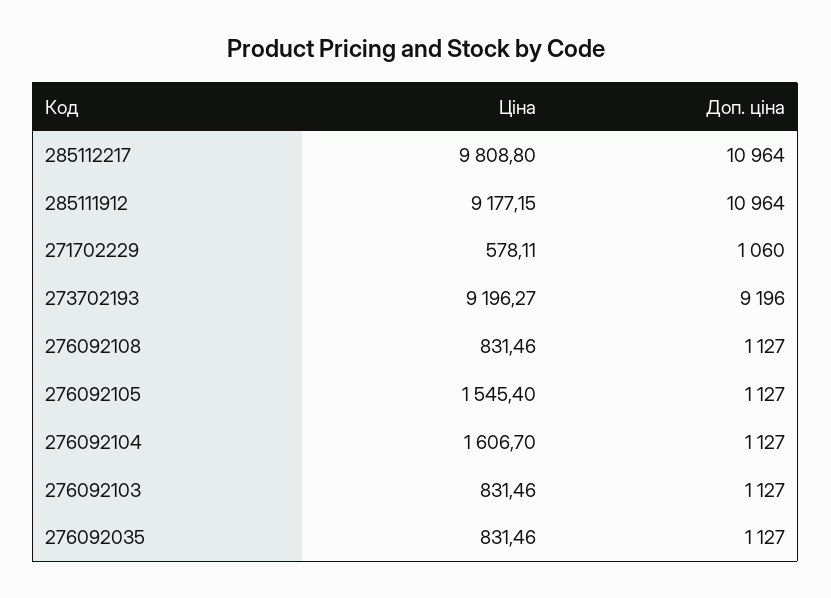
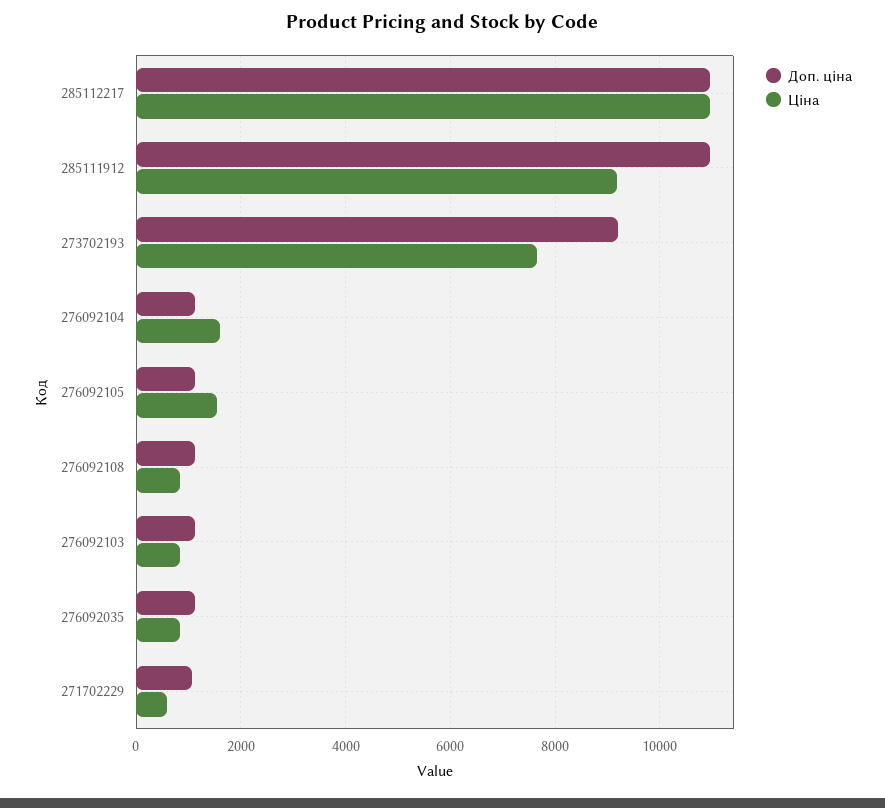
Ціна, 285112217: 9808.8 -> 11000
Ціна, 273702193: 9196.27 -> 7600

